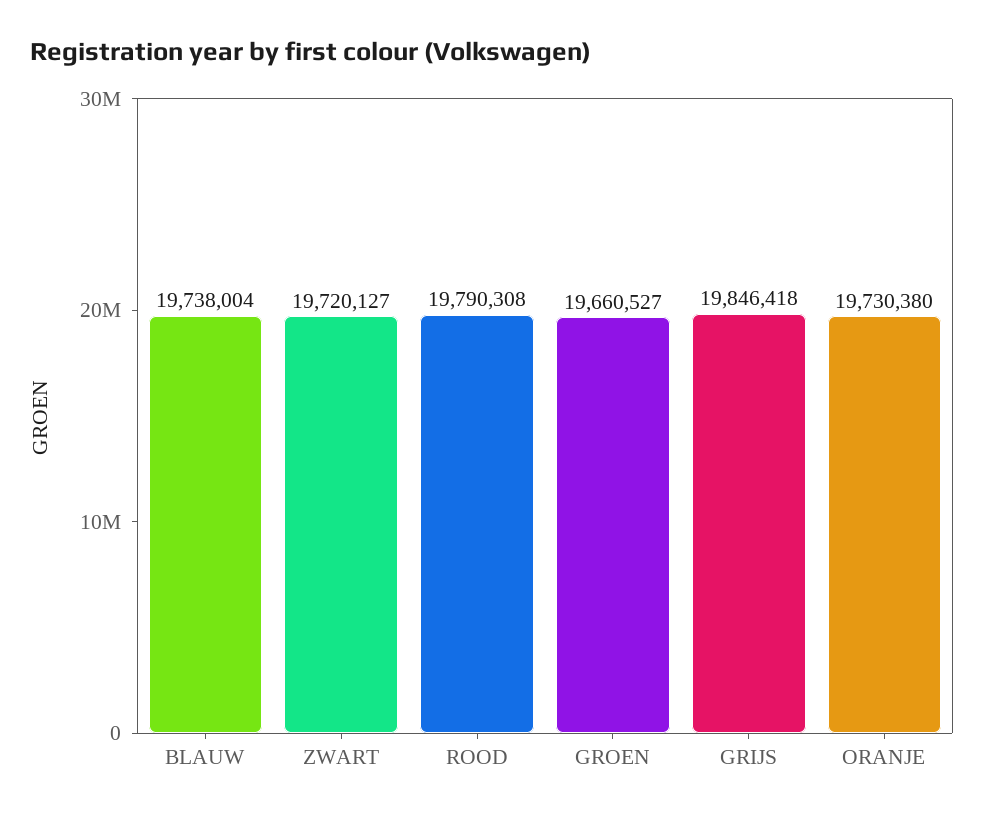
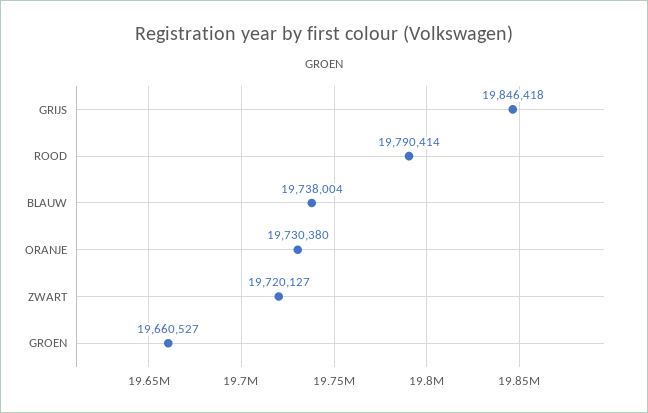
ROOD: 19790308 -> 19790414

